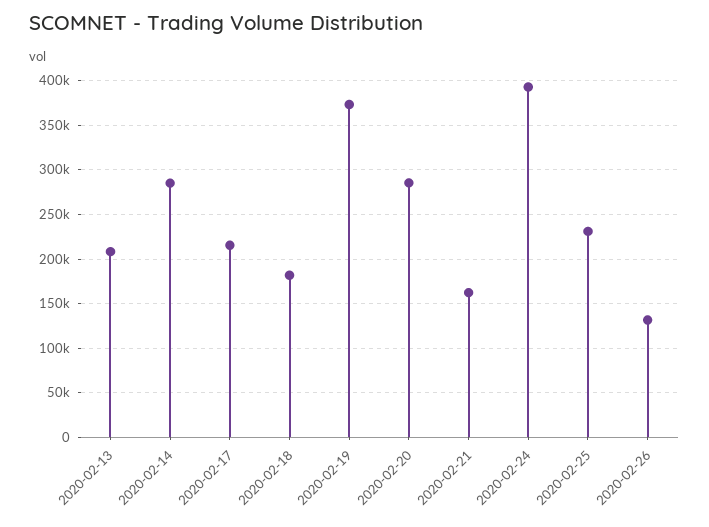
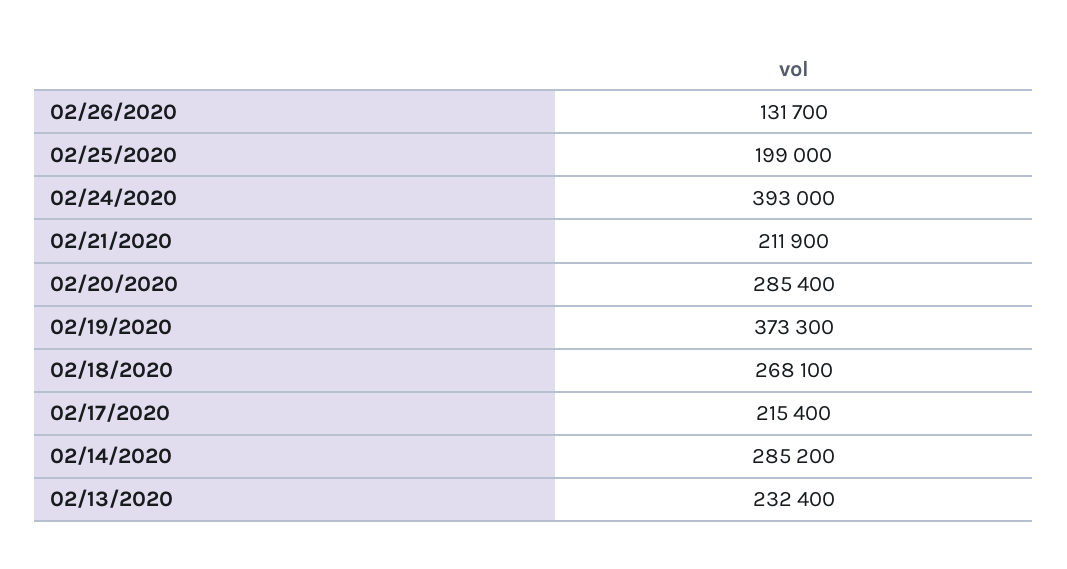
2020-02-13: 210000 -> 232400
2020-02-18: 180000 -> 268100
2020-02-21: 160000 -> 211900
2020-02-25: 230000 -> 199000

